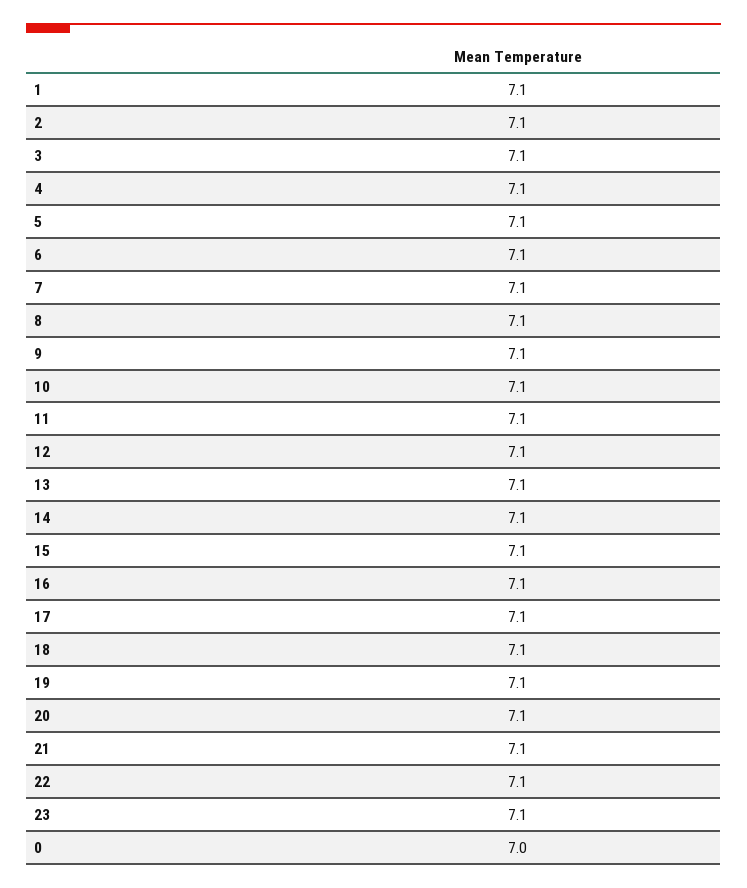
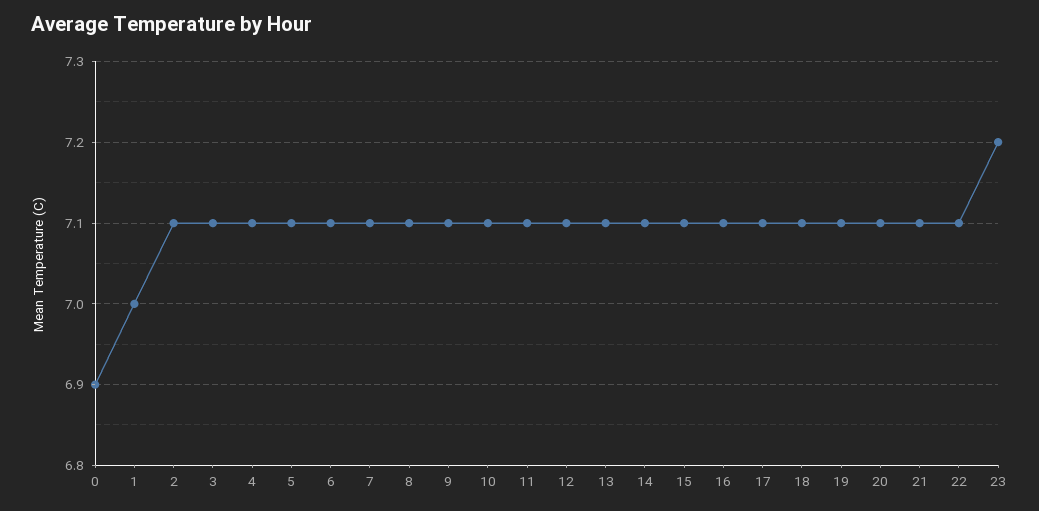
1: 7.1 -> 7
23: 7.1 -> 7.2
0: 7 -> 6.9

